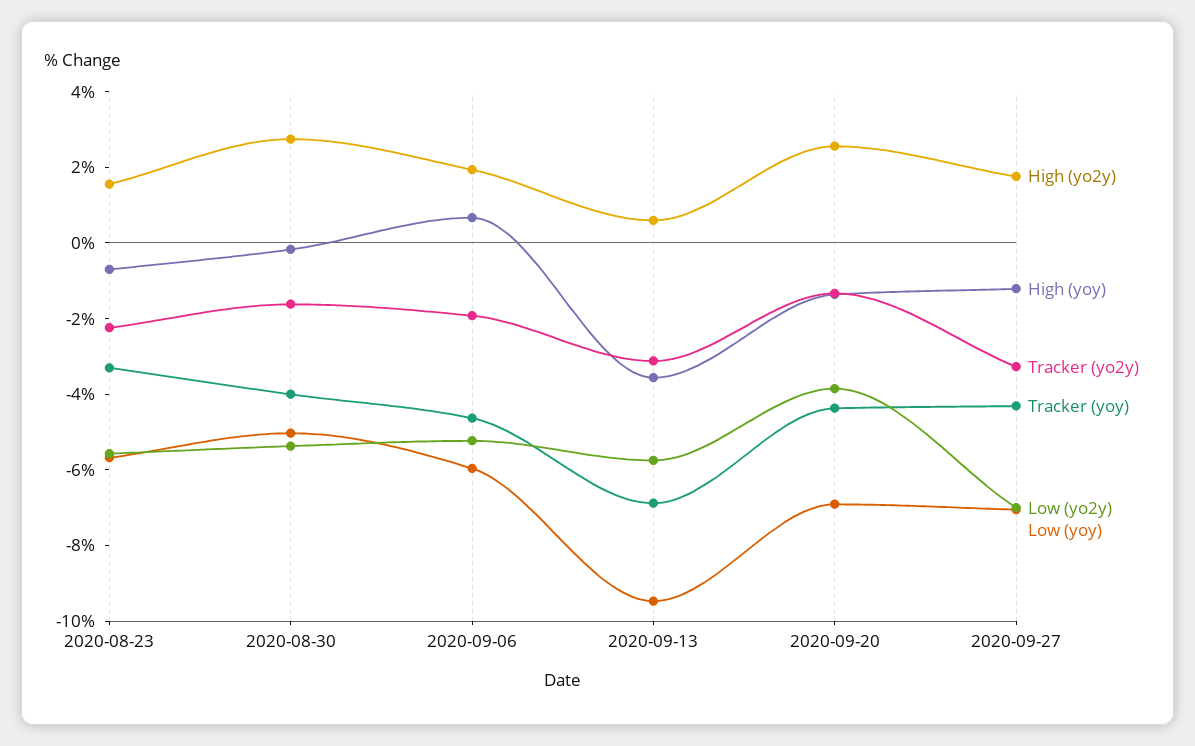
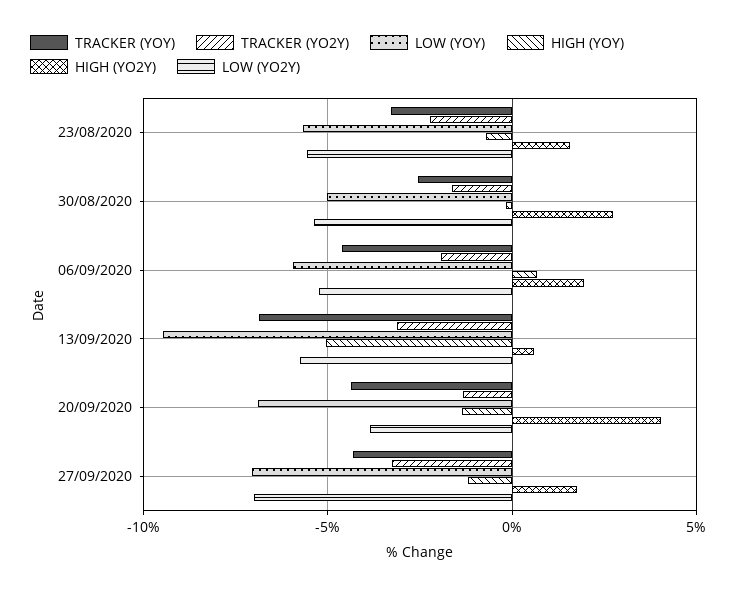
Tracker (yoy), 2020-08-30: -4 -> -2.5
High (yoy), 2020-09-13: -3.5 -> -5
High (yo2y), 2020-09-20: 2.5 -> 4

